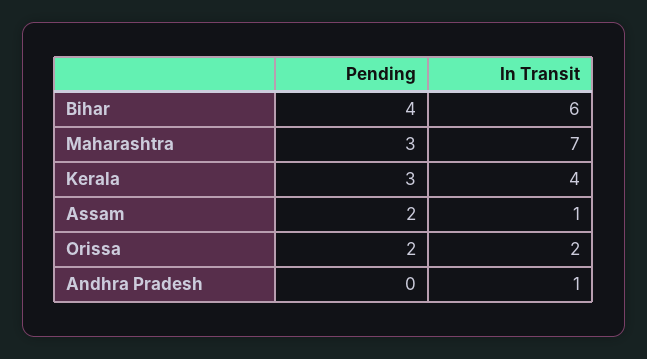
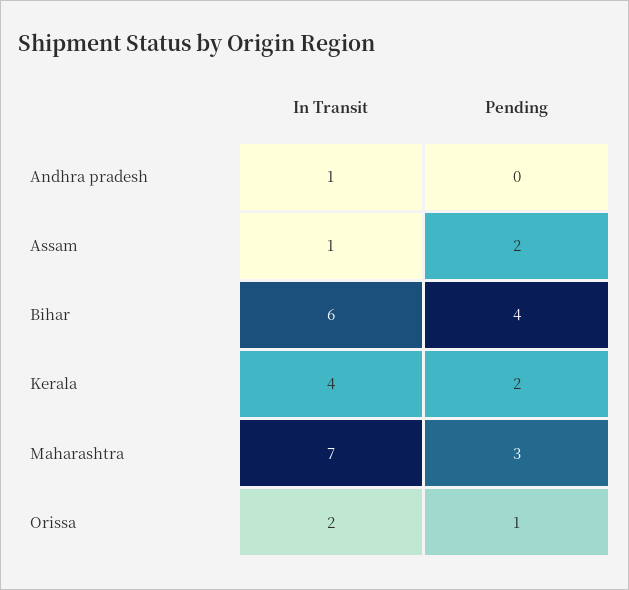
Pending, Kerala: 3 -> 2
Pending, Orissa: 2 -> 1

